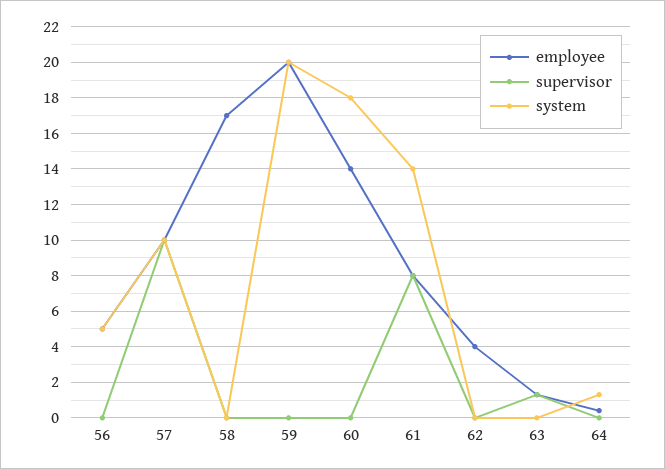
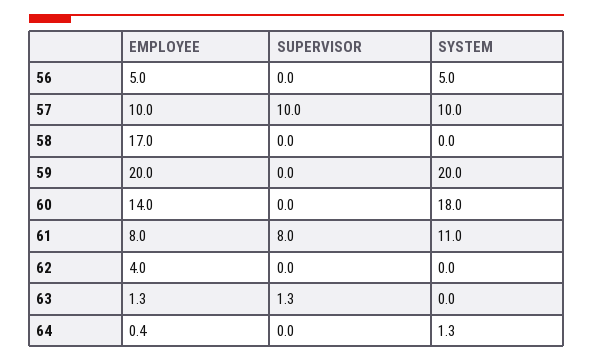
system, 61: 14 -> 11

